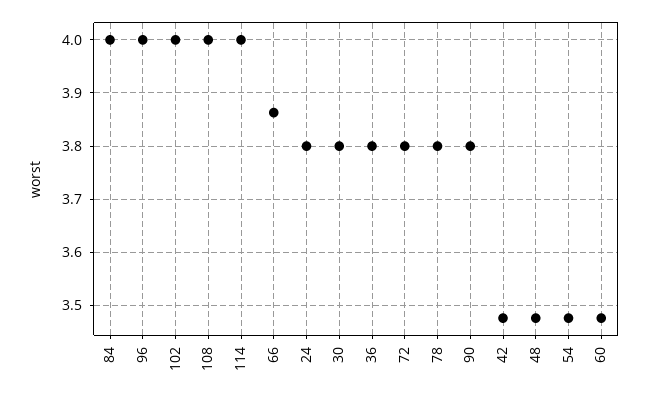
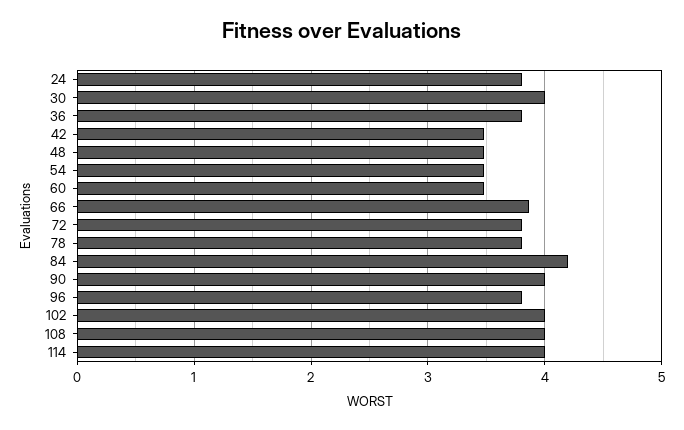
84: 4 -> 4.2
96: 4 -> 3.8
30: 3.8 -> 4
90: 3.8 -> 4

